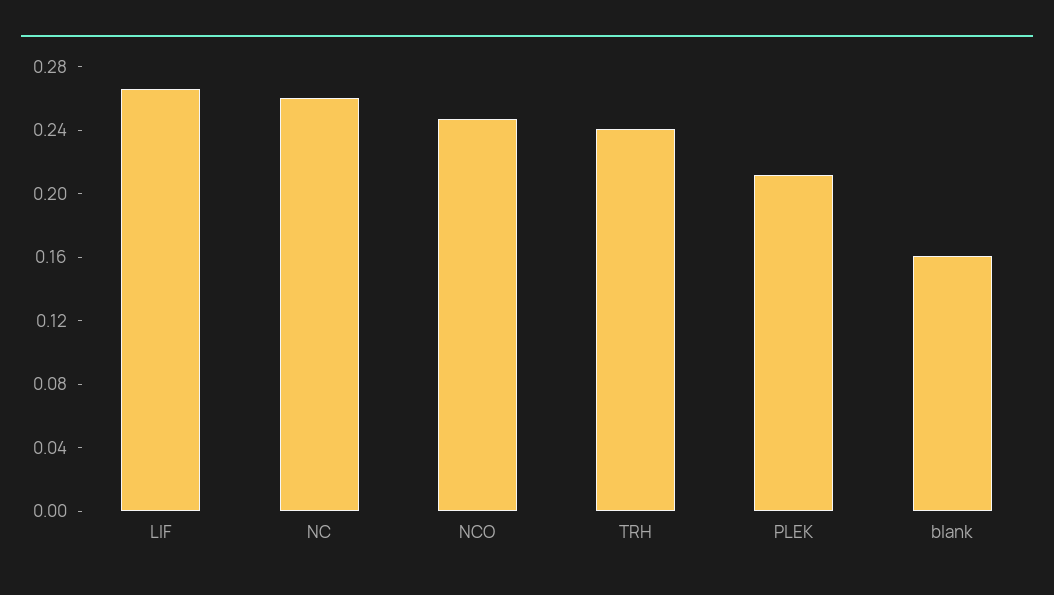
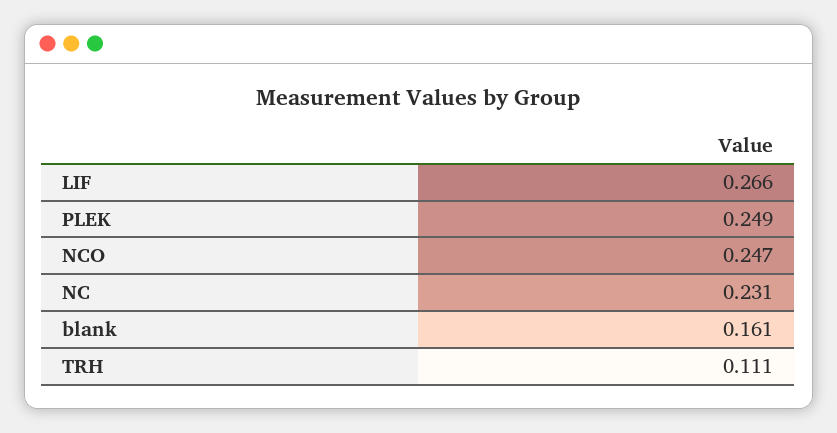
NC: 0.26 -> 0.231
TRH: 0.24 -> 0.111
PLEK: 0.21 -> 0.249

